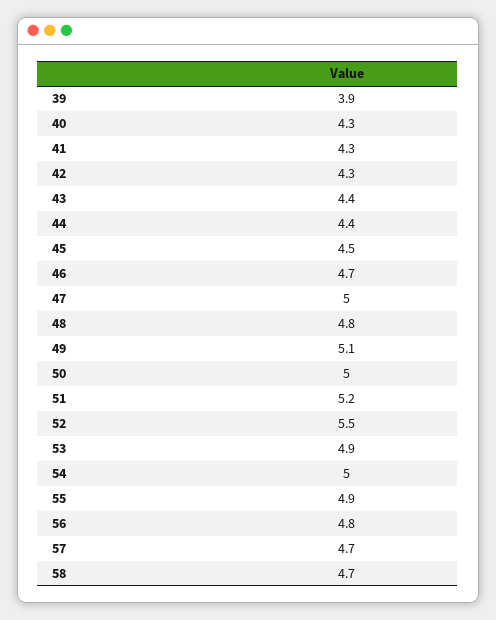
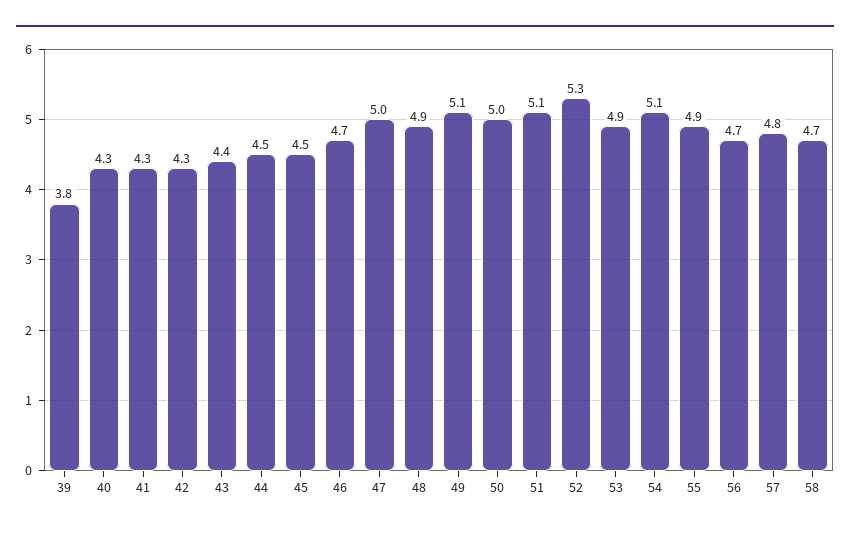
39: 3.9 -> 3.8
44: 4.4 -> 4.5
48: 4.8 -> 4.9
51: 5.2 -> 5.1
52: 5.5 -> 5.3
54: 5 -> 5.1
56: 4.8 -> 4.7
57: 4.7 -> 4.8

